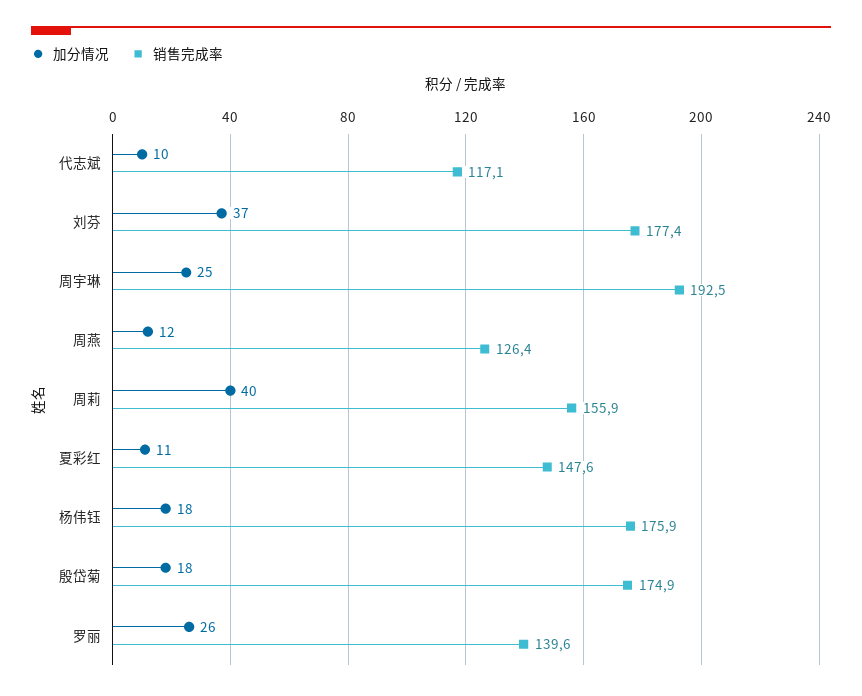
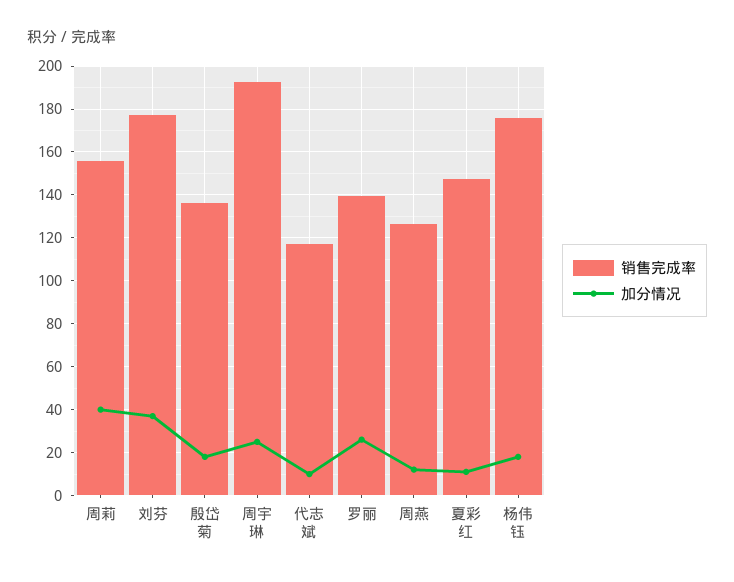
销售完成率, 殷岱菊: 174.9 -> 135

